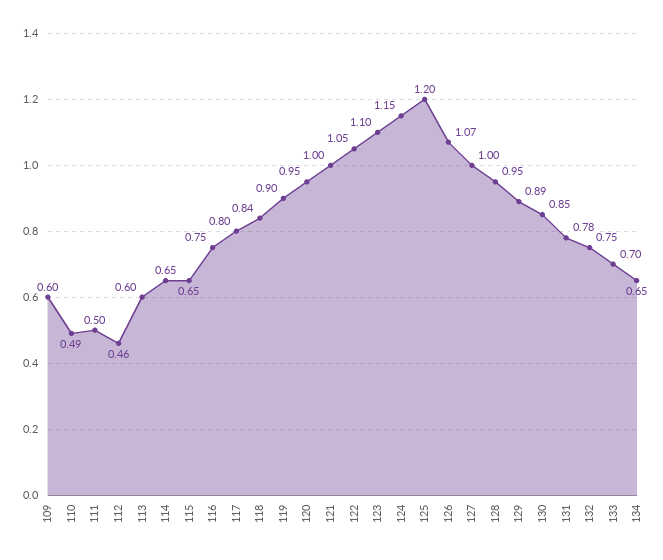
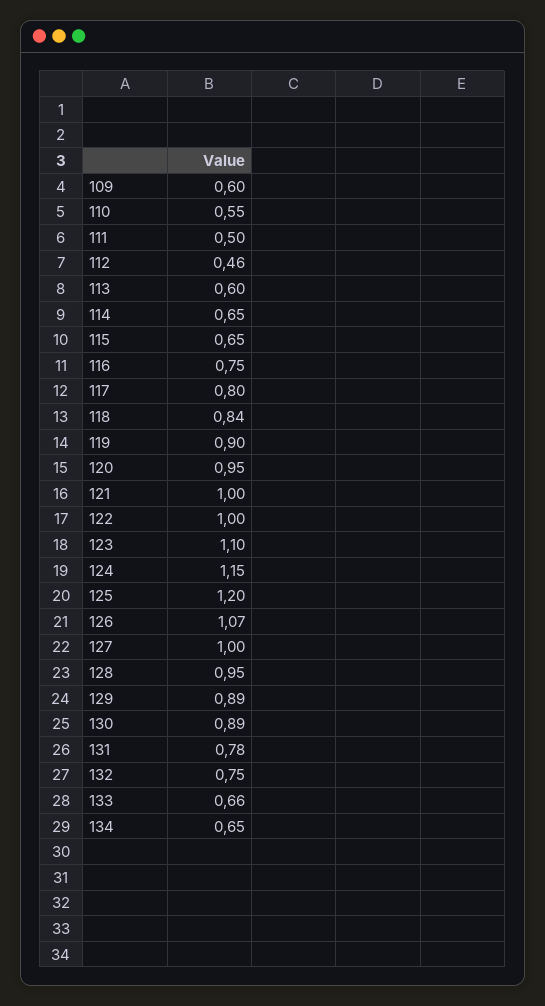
110: 0.49 -> 0.55
122: 1.05 -> 1
130: 0.85 -> 0.89
133: 0.7 -> 0.66

